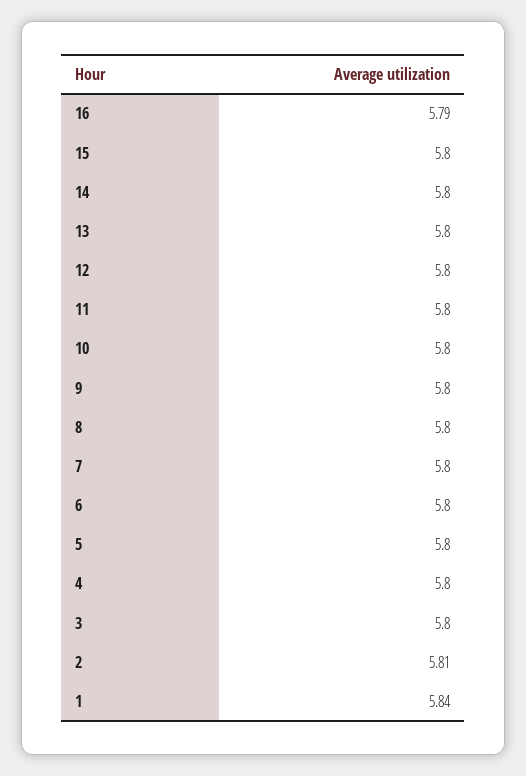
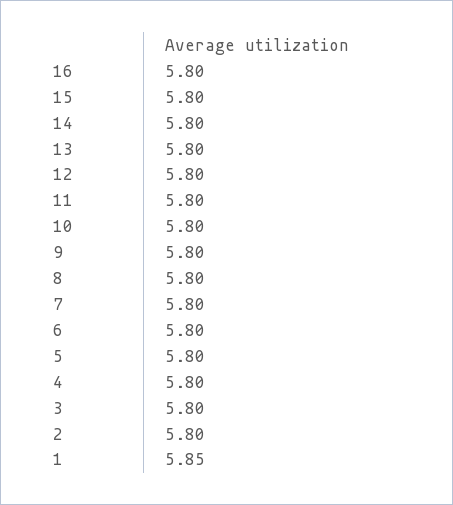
16: 5.79 -> 5.8
2: 5.81 -> 5.8
1: 5.84 -> 5.85

